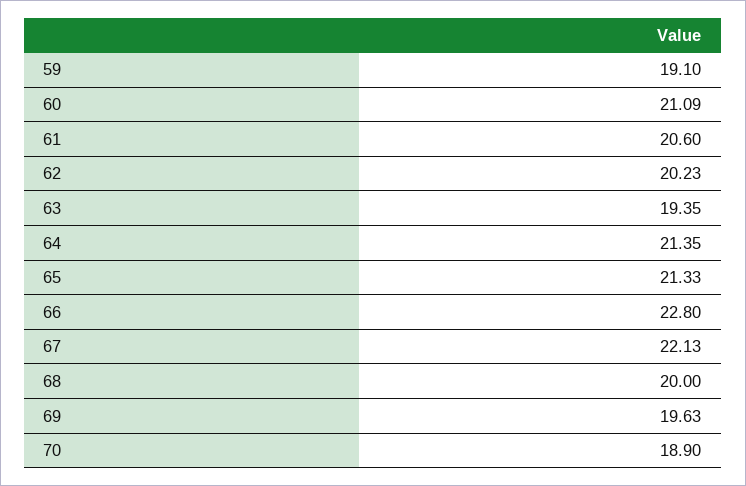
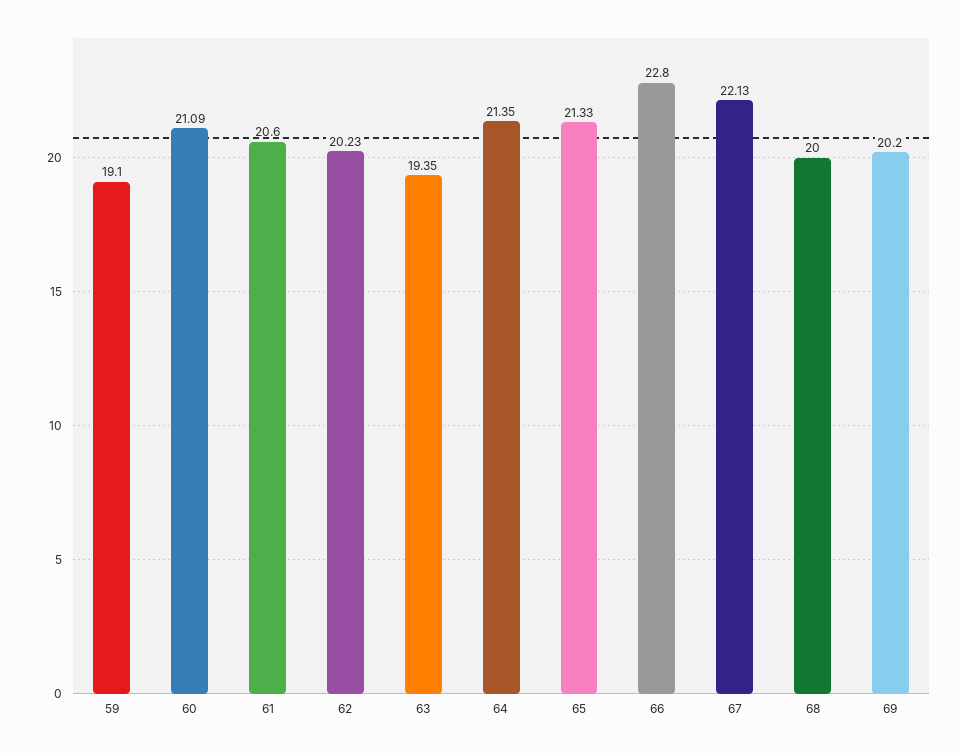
69: 19.63 -> 20.2
70: 18.9 -> none

